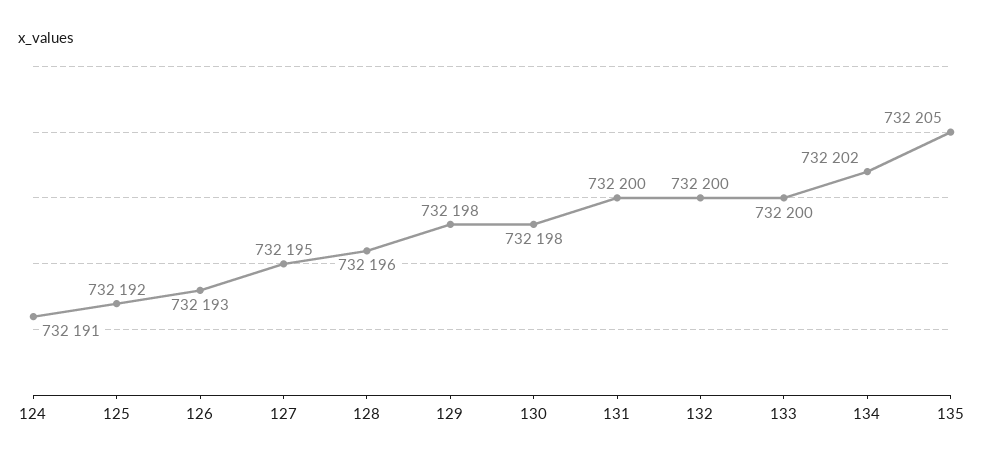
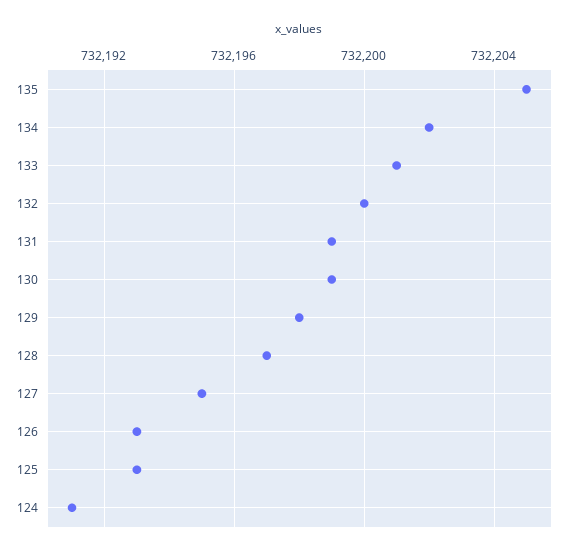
125: 732192 -> 732193
128: 732196 -> 732197
130: 732198 -> 732199
131: 732200 -> 732199
133: 732200 -> 732201

